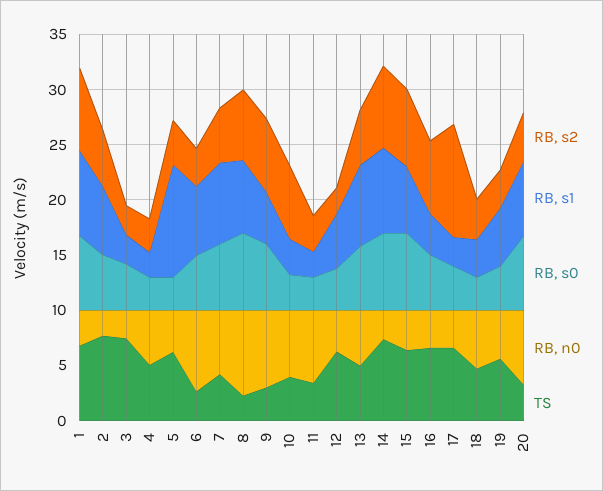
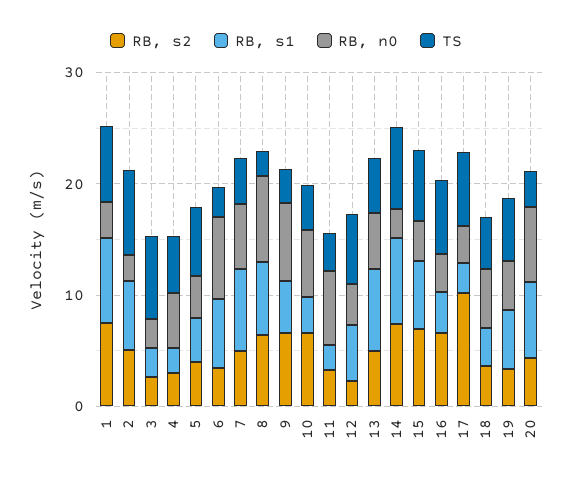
RB, s0, 1: 7 -> none
RB, s0, 2: 5 -> none
RB, s0, 3: 4 -> none
RB, s0, 4: 3 -> none
RB, s1, 5: 10 -> 4
RB, s0, 5: 3 -> none
RB, s0, 6: 5 -> none
RB, s0, 7: 6 -> none
RB, s0, 8: 7 -> none
RB, s0, 9: 6 -> none
RB, s0, 10: 3 -> none
RB, s0, 11: 3 -> none
RB, s0, 12: 4 -> none
RB, s0, 13: 6 -> none
RB, s0, 14: 7 -> none
RB, s0, 15: 7 -> none
RB, s0, 16: 5 -> none
RB, s0, 17: 4 -> none
RB, s0, 18: 3 -> none
RB, s0, 19: 4 -> none
RB, s0, 20: 7 -> none

